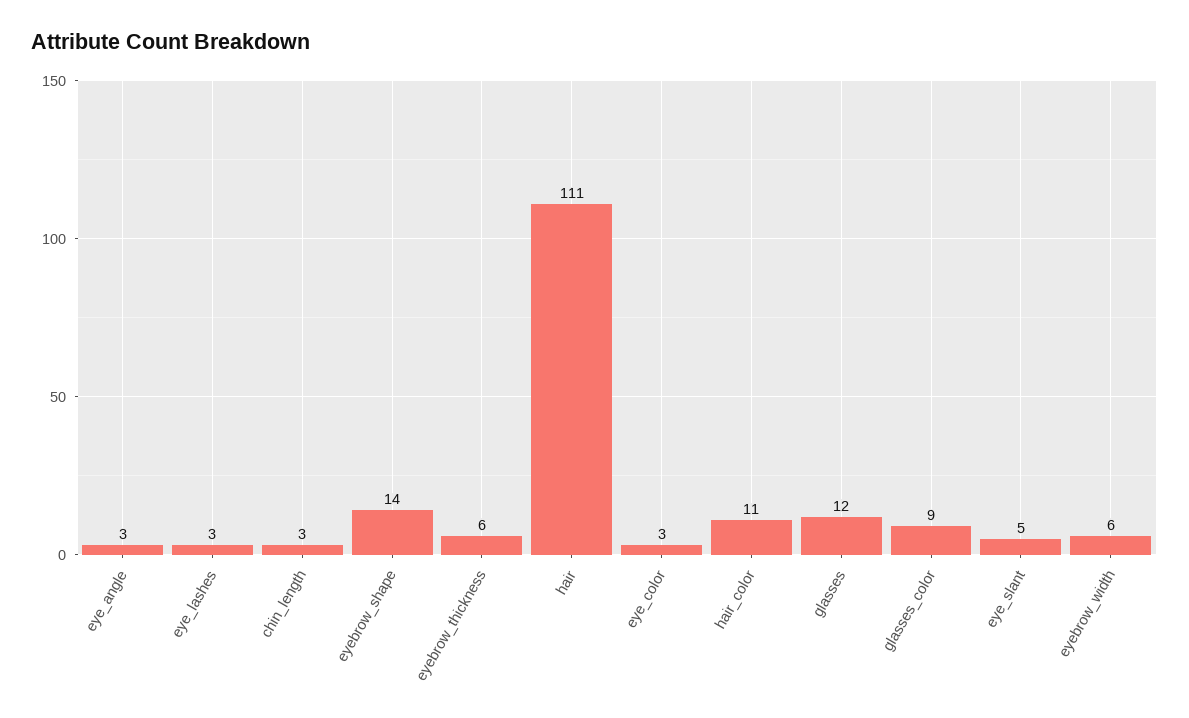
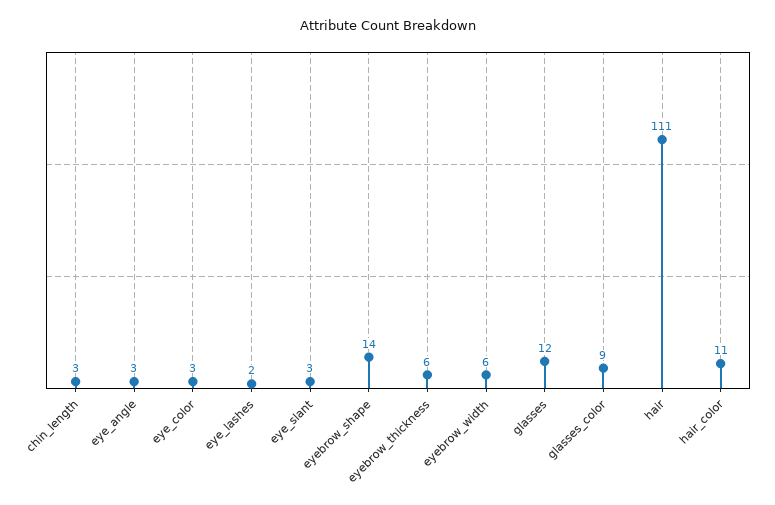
eye_lashes: 3 -> 2
eye_slant: 5 -> 3

